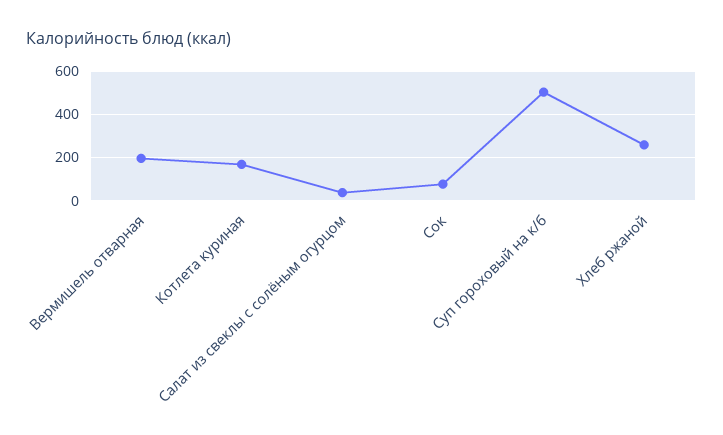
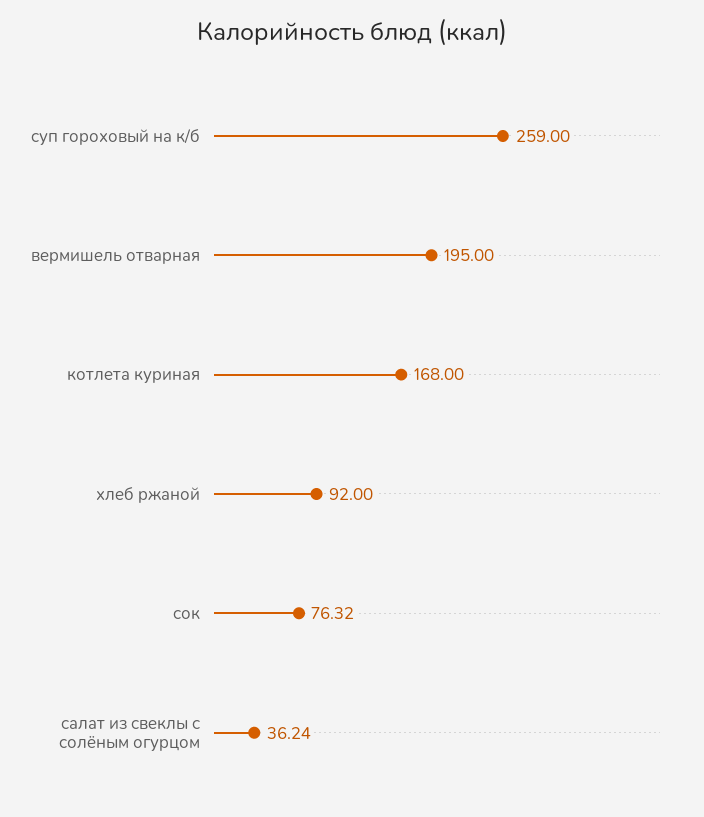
Суп гороховый на к/б: 500 -> 259
Хлеб ржаной: 250 -> 92

